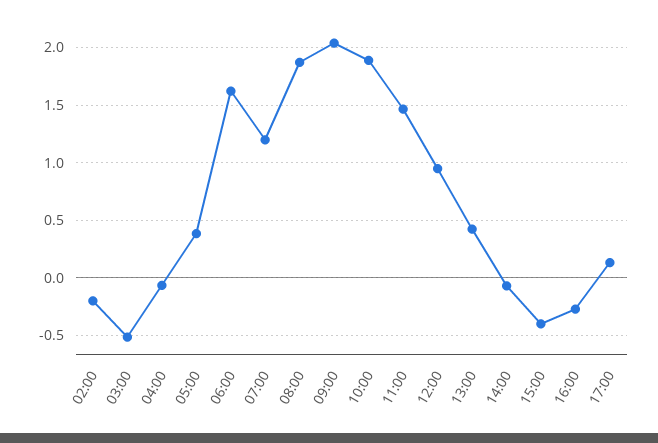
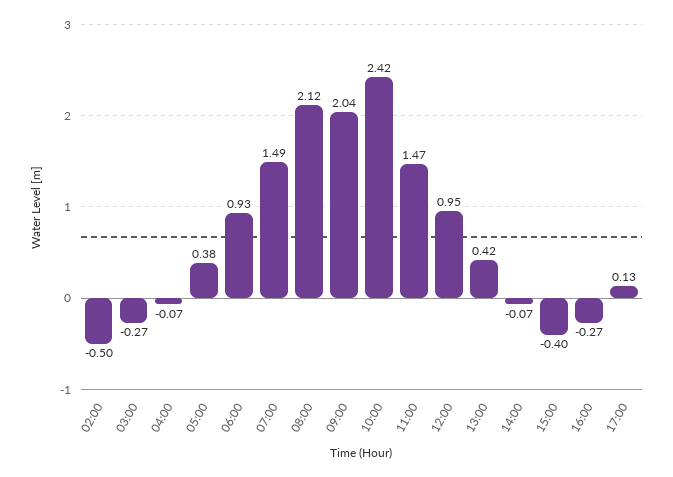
02:00: -0.2 -> -0.5
03:00: -0.5 -> -0.27
06:00: 1.6 -> 0.93
07:00: 1.2 -> 1.49
08:00: 1.9 -> 2.12
10:00: 1.9 -> 2.42

